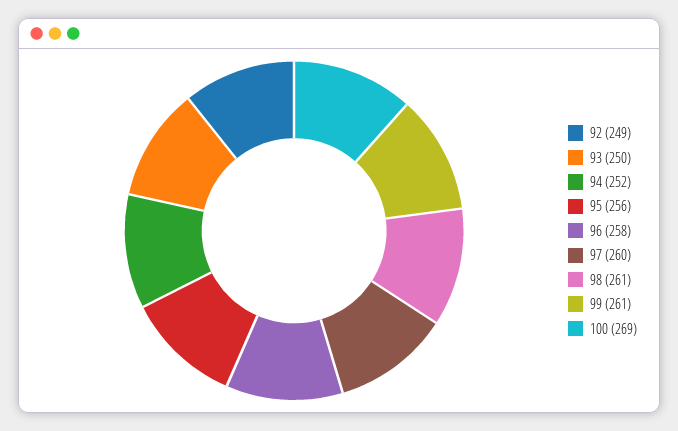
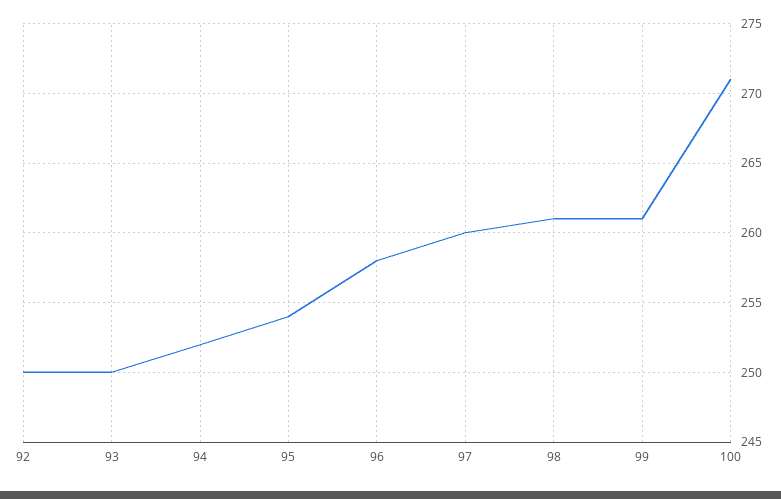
92: 249 -> 250
95: 256 -> 254
100: 269 -> 271

